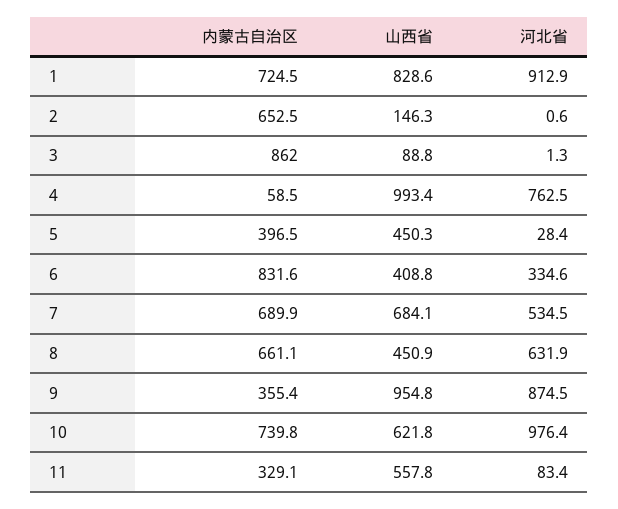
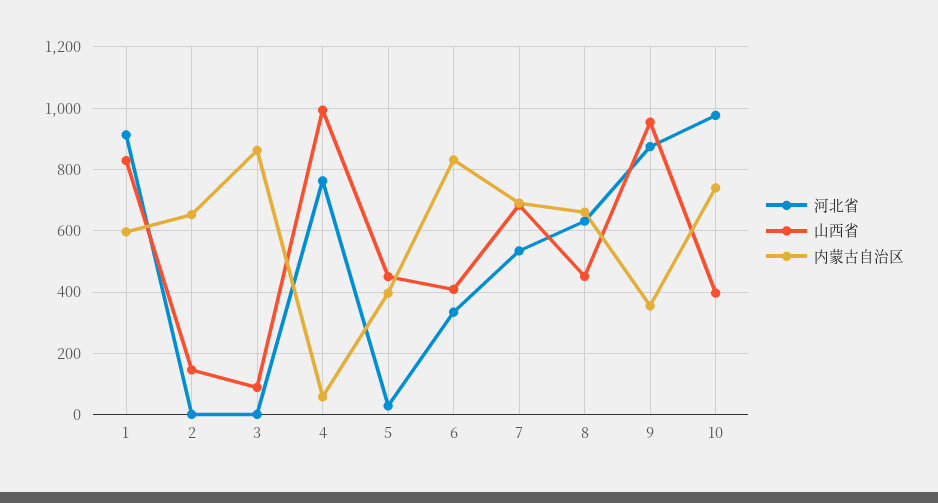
内蒙古自治区, 1: 724.5 -> 600
山西省, 10: 621.8 -> 400
内蒙古自治区, 11: 329.1 -> none
山西省, 11: 557.8 -> none
河北省, 11: 83.4 -> none

